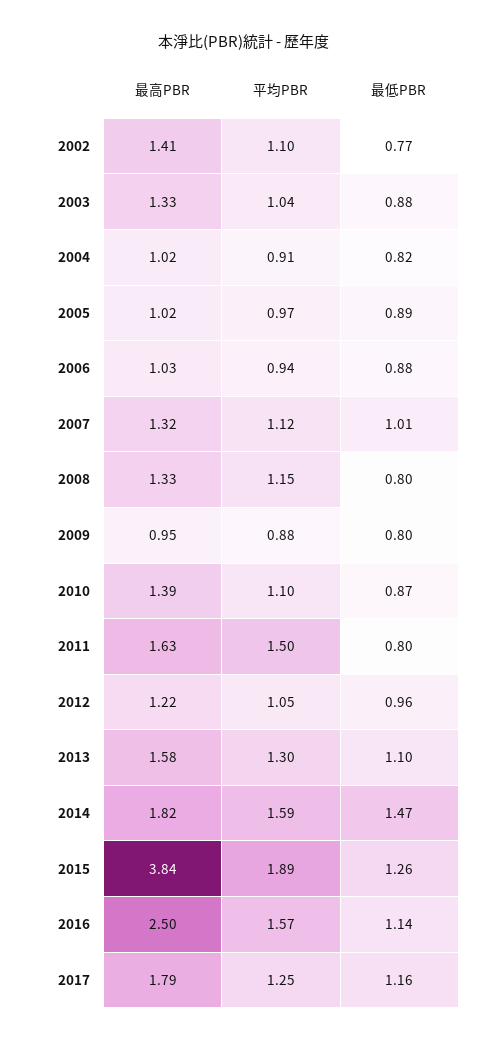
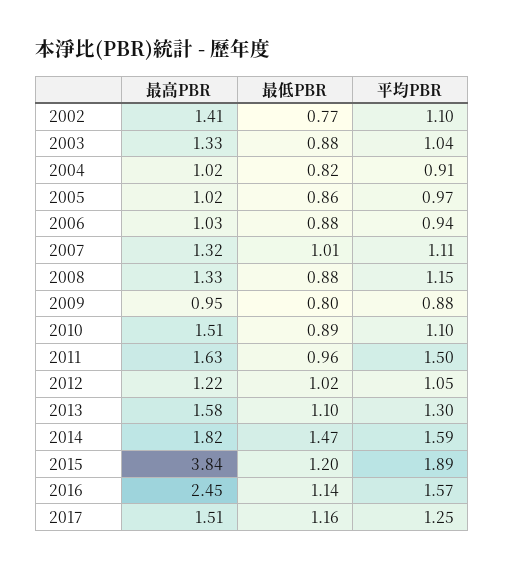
最低PBR, 2005: 0.89 -> 0.86
平均PBR, 2007: 1.12 -> 1.11
最低PBR, 2008: 0.8 -> 0.88
最高PBR, 2010: 1.39 -> 1.51
最低PBR, 2010: 0.87 -> 0.89
最低PBR, 2011: 0.8 -> 0.96
最低PBR, 2012: 0.96 -> 1.02
最低PBR, 2015: 1.26 -> 1.2
最高PBR, 2016: 2.5 -> 2.45
最高PBR, 2017: 1.79 -> 1.51

